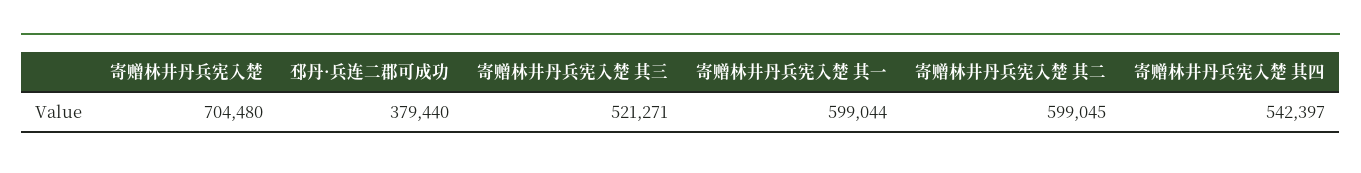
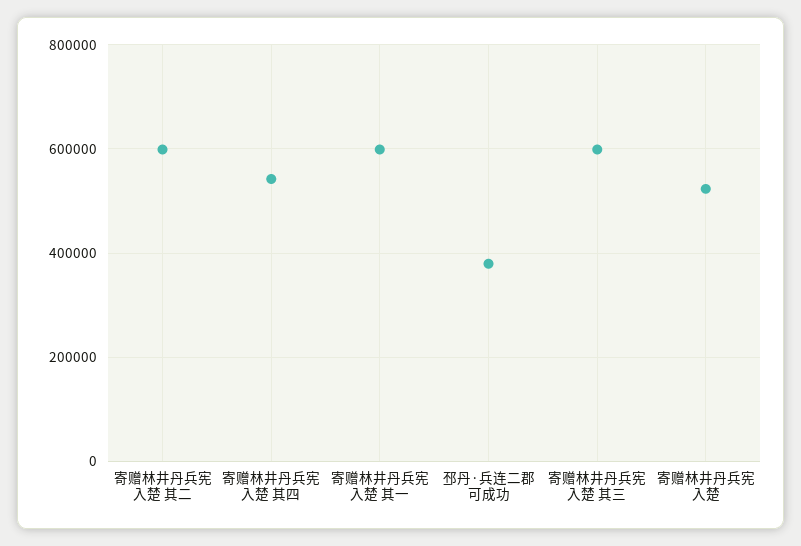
寄赠林井丹兵宪入楚: 704480 -> 520000
寄赠林井丹兵宪入楚 其三: 521271 -> 600000

